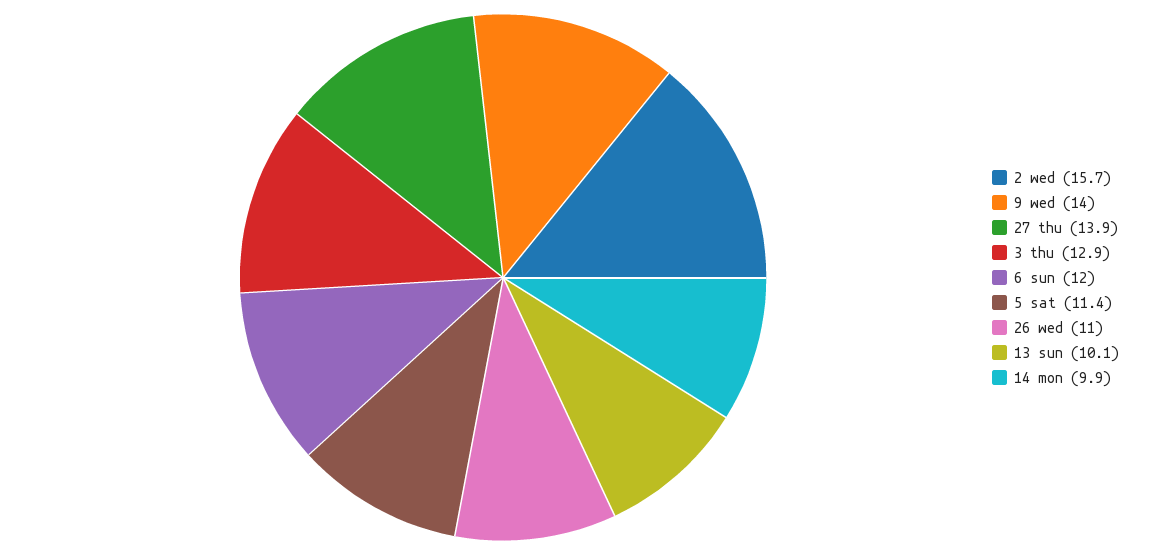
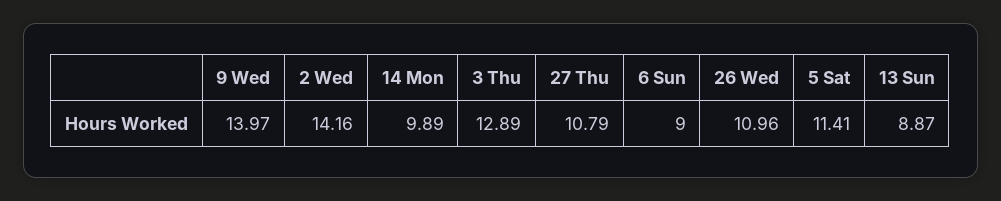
2 wed: 15.7 -> 14.16
27 thu: 13.9 -> 10.79
6 sun: 12 -> 9
13 sun: 10.1 -> 8.87

